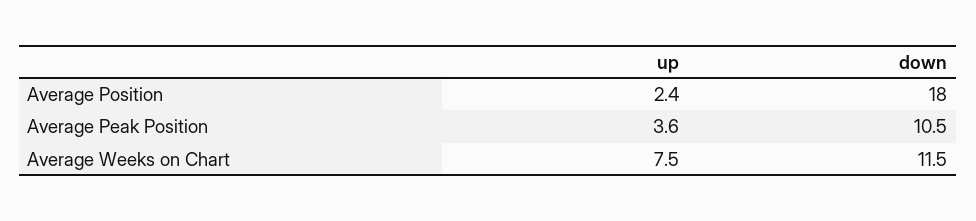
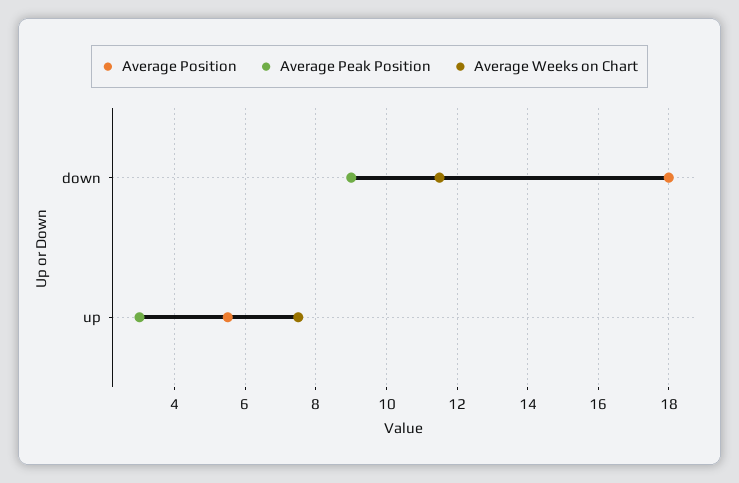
Average Position, up: 2.4 -> 5.5
Average Peak Position, up: 3.6 -> 3
Average Peak Position, down: 10.5 -> 9

